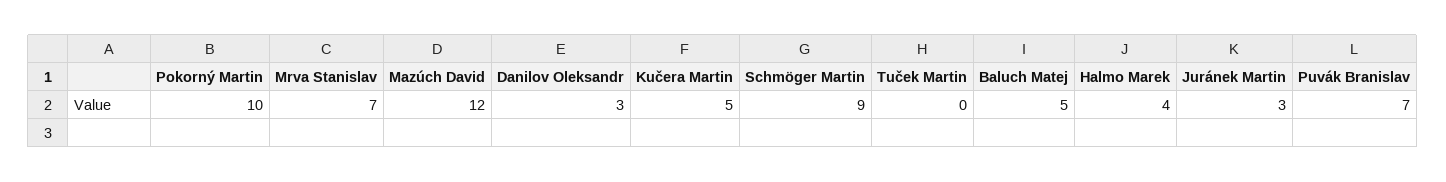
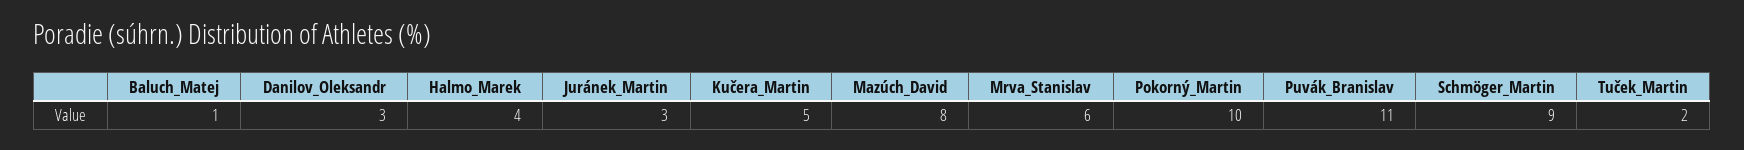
Mrva Stanislav: 7 -> 6
Mazúch David: 12 -> 8
Tuček Martin: 0 -> 2
Baluch Matej: 5 -> 1
Puvák Branislav: 7 -> 11

